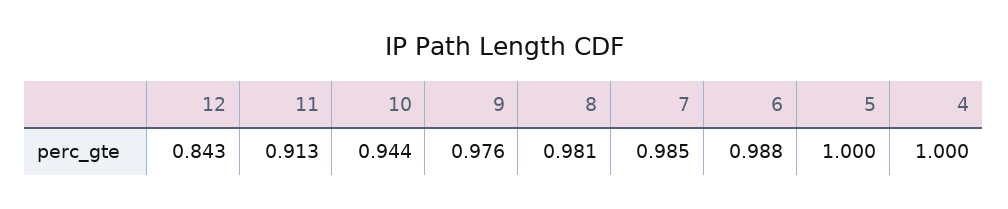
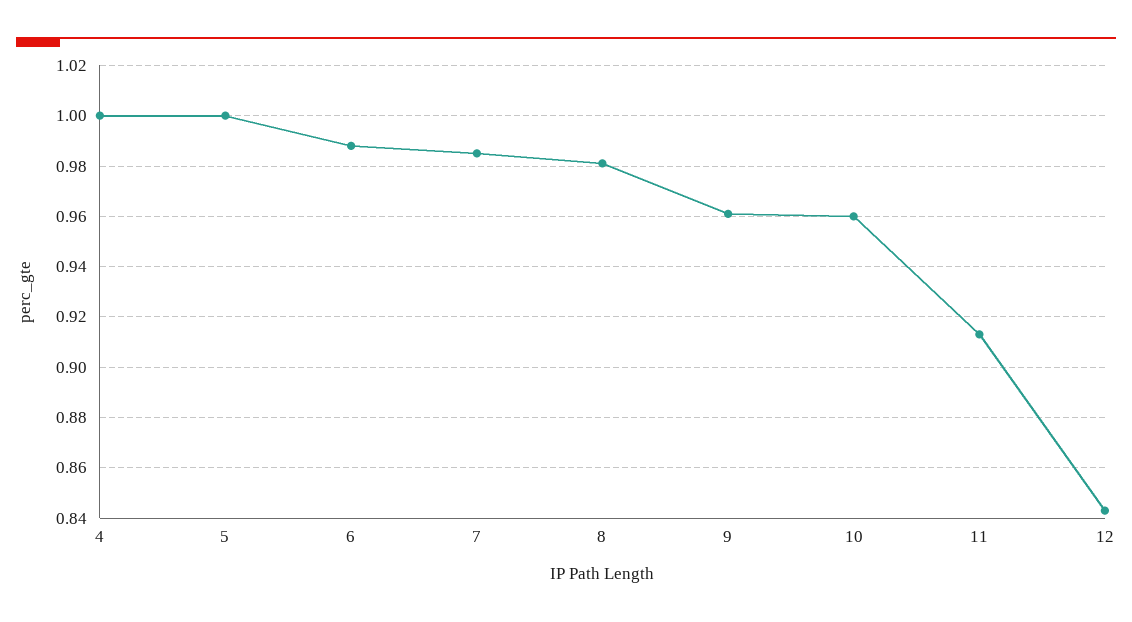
10: 0.944 -> 0.96
9: 0.976 -> 0.96

